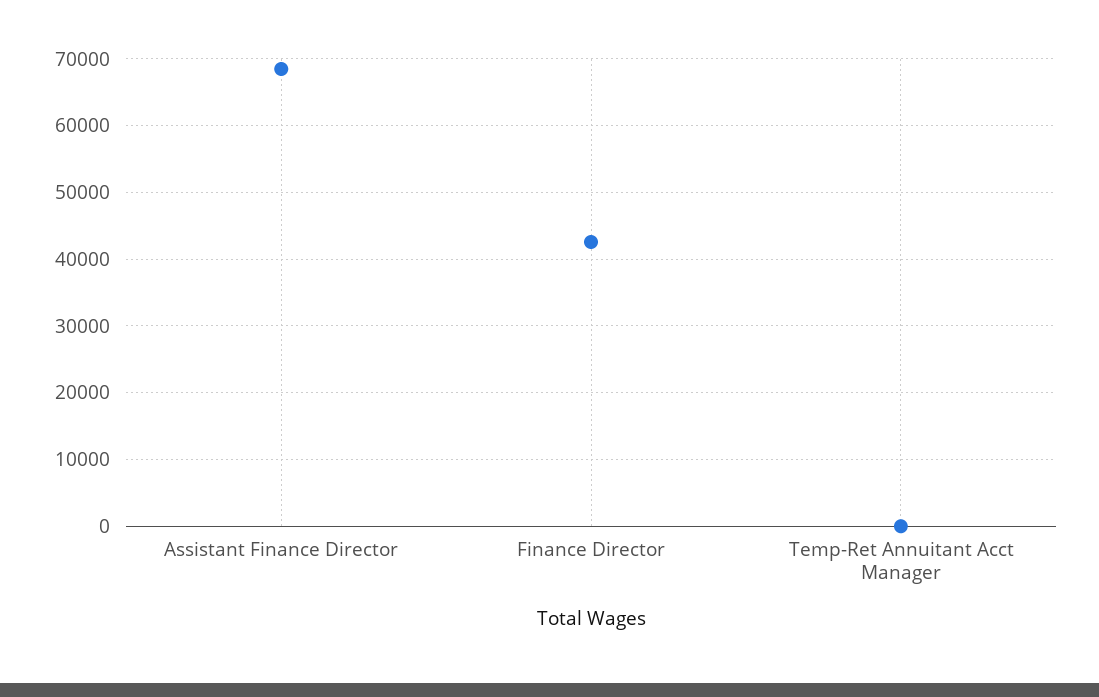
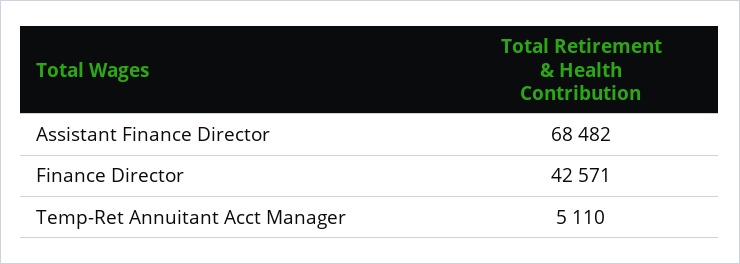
Temp-Ret Annuitant Acct Manager: 0 -> 5110

